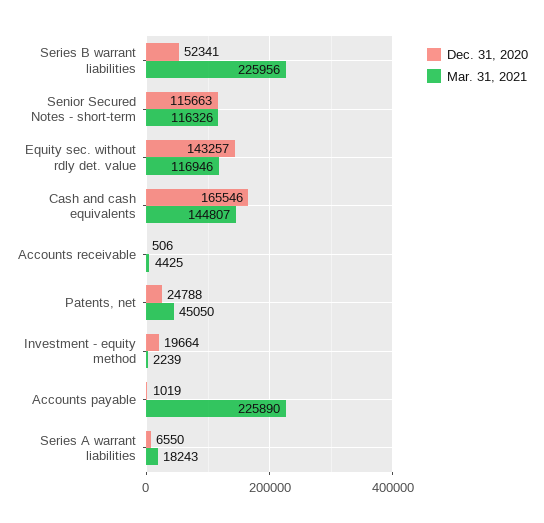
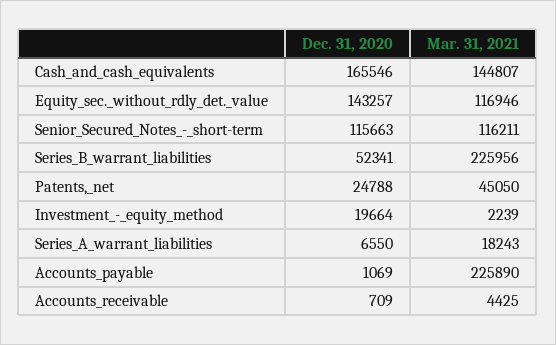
Mar. 31, 2021, Senior Secured Notes - short-term: 116326 -> 116211
Dec. 31, 2020, Accounts receivable: 506 -> 709
Dec. 31, 2020, Accounts payable: 1019 -> 1069

